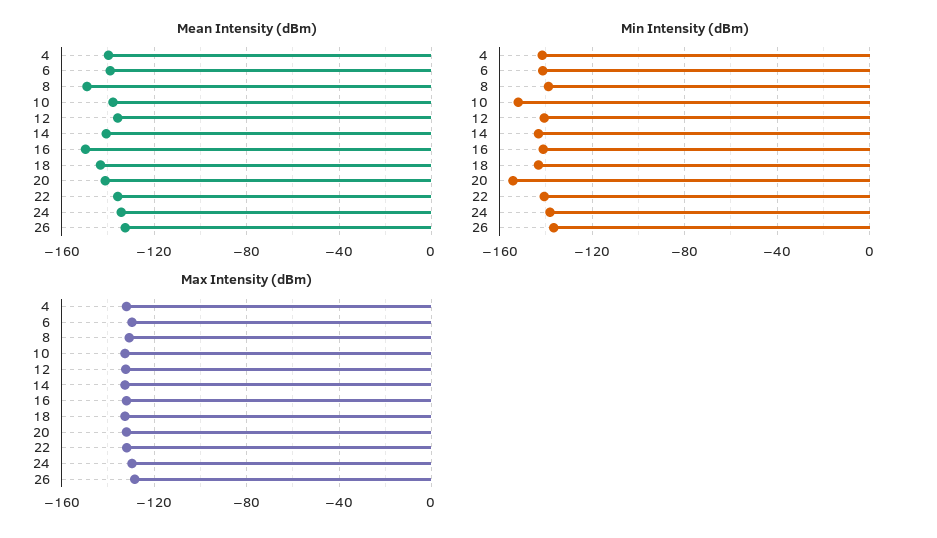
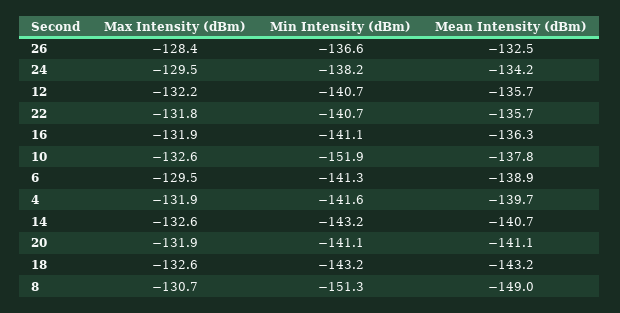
Mean Intensity (dBm), 16: -150 -> -136.3
Min Intensity (dBm), 8: -140 -> -151.3
Min Intensity (dBm), 20: -155 -> -141.1

